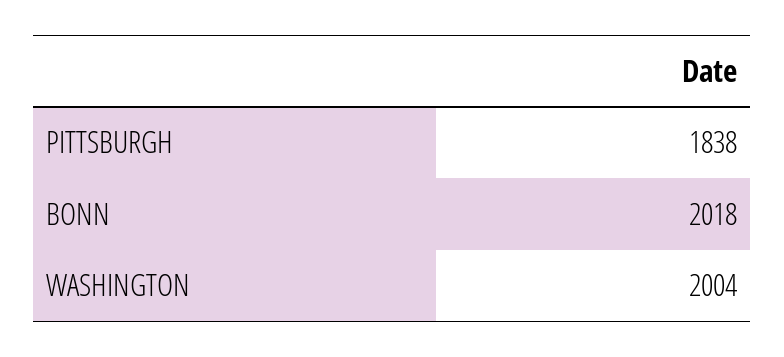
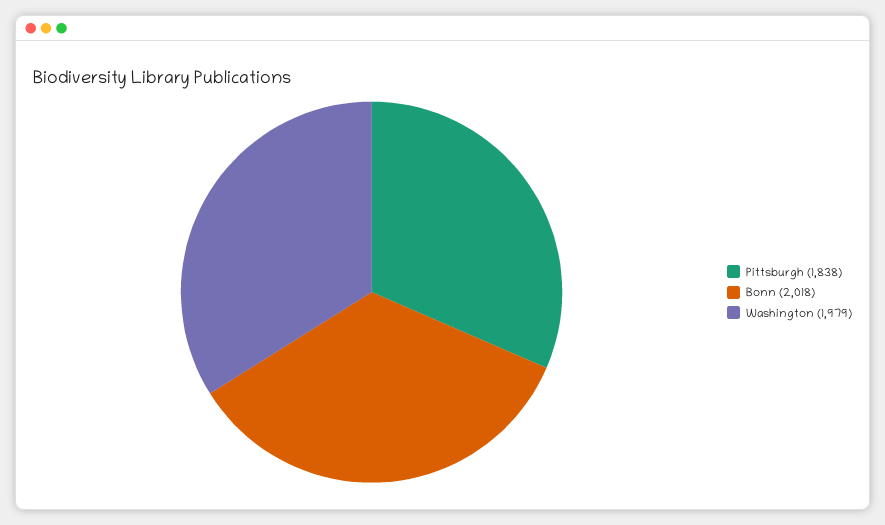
WASHINGTON: 2004 -> 1979

